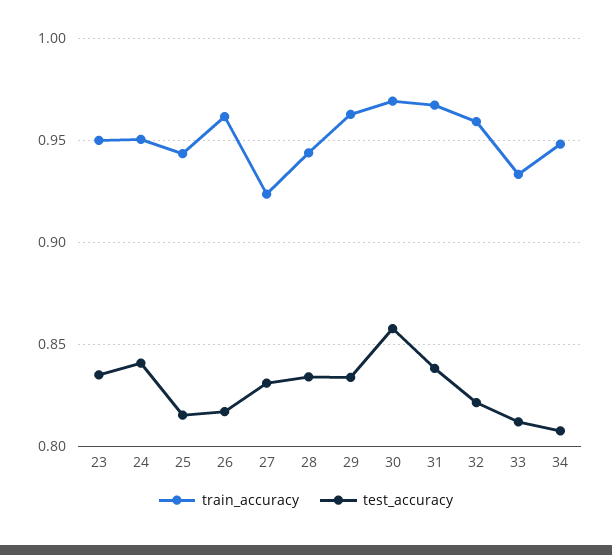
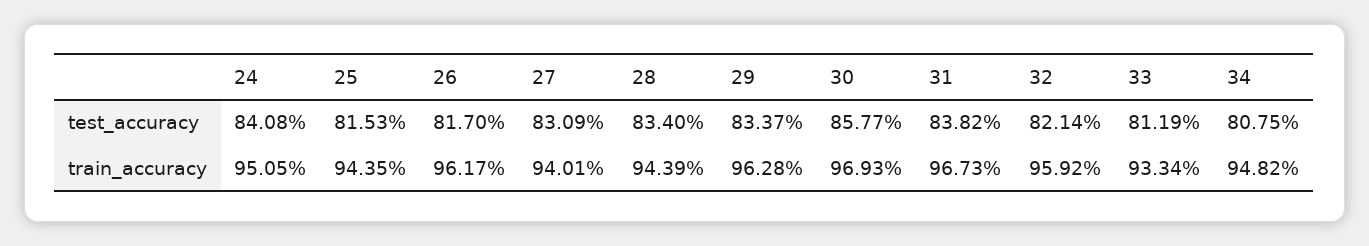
train_accuracy, 23: 0.95 -> none
test_accuracy, 23: 0.835 -> none
train_accuracy, 27: 0.925 -> 0.9401

